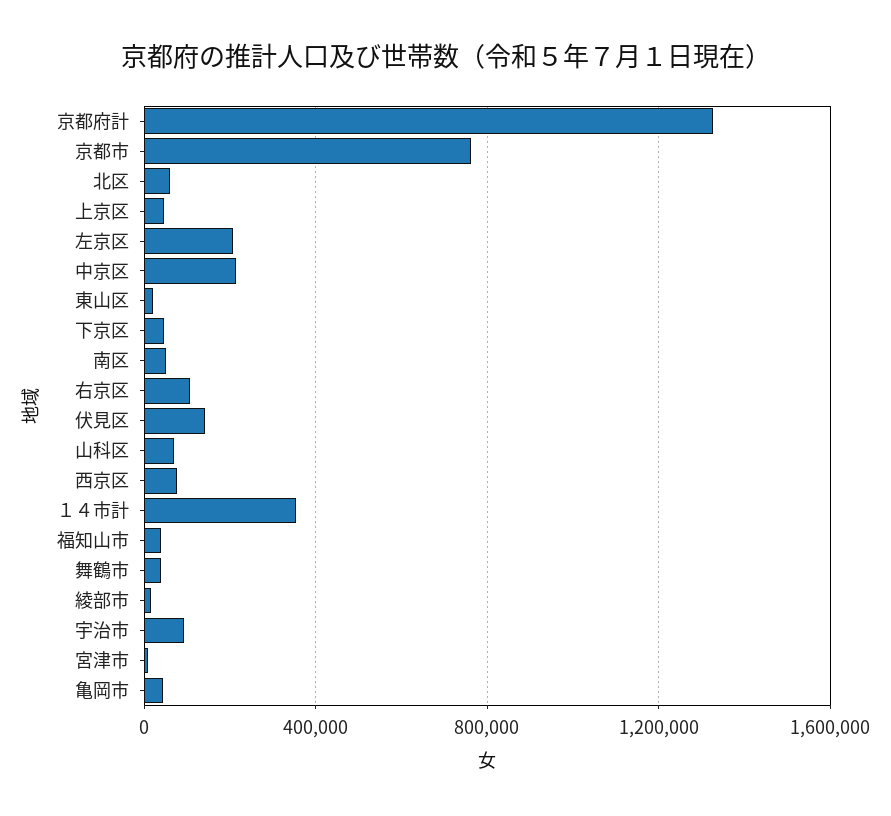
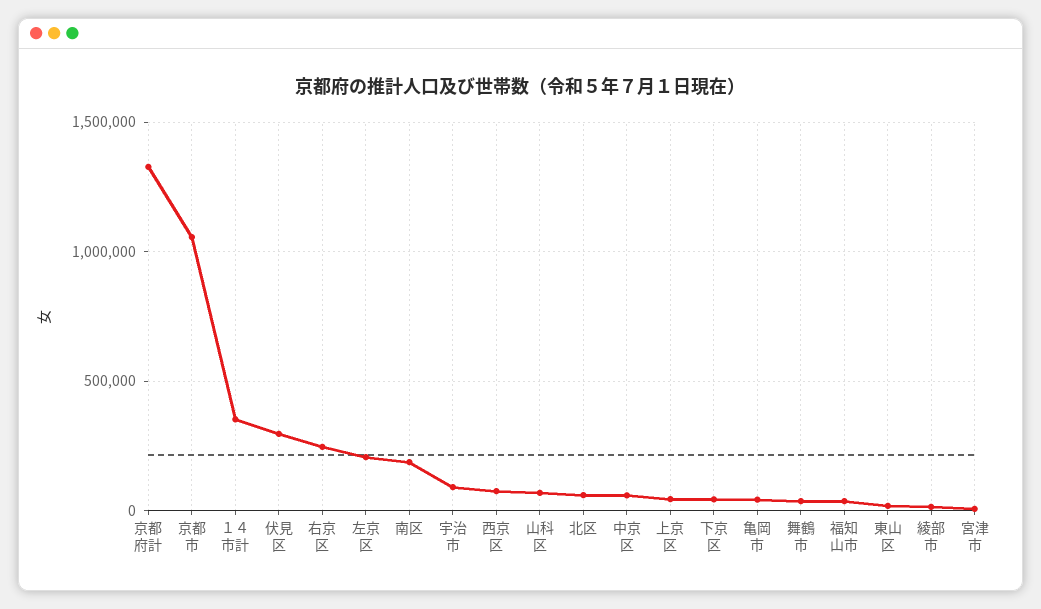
京都市: 750000 -> 1050000
中京区: 200000 -> 50000
南区: 50000 -> 200000
右京区: 100000 -> 250000
伏見区: 150000 -> 300000

